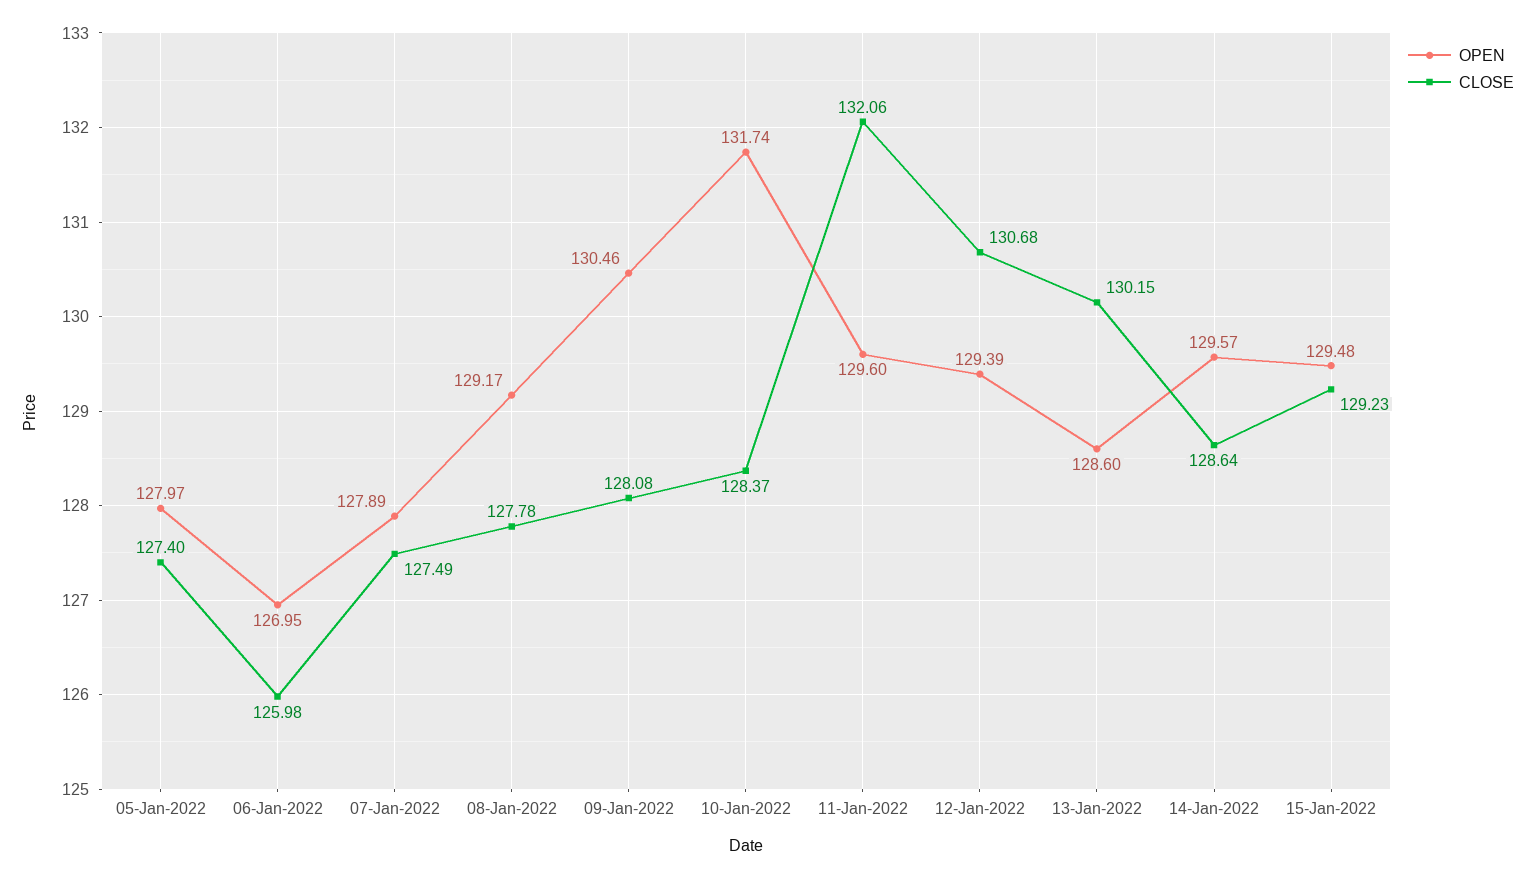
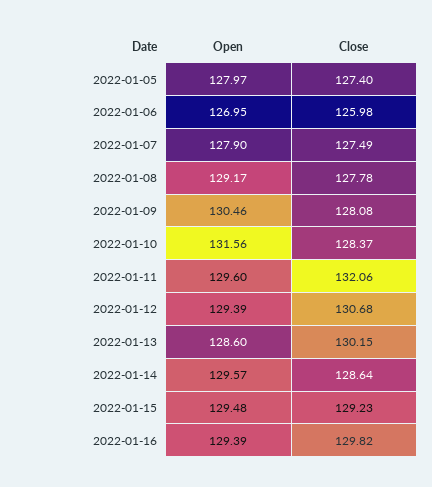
OPEN, 07-Jan-2022: 127.89 -> 127.9
OPEN, 10-Jan-2022: 131.74 -> 131.56
OPEN, 2022-01-16: none -> 129.39
CLOSE, 2022-01-16: none -> 129.82

